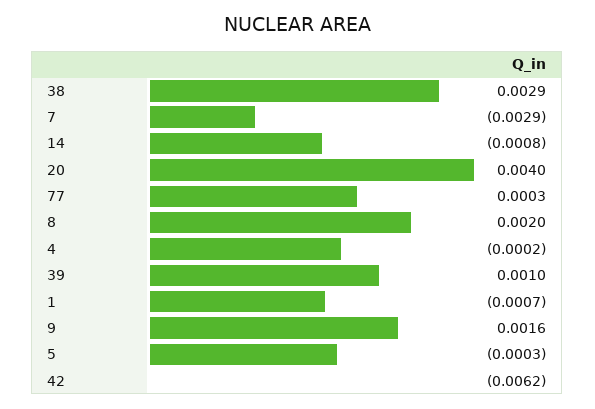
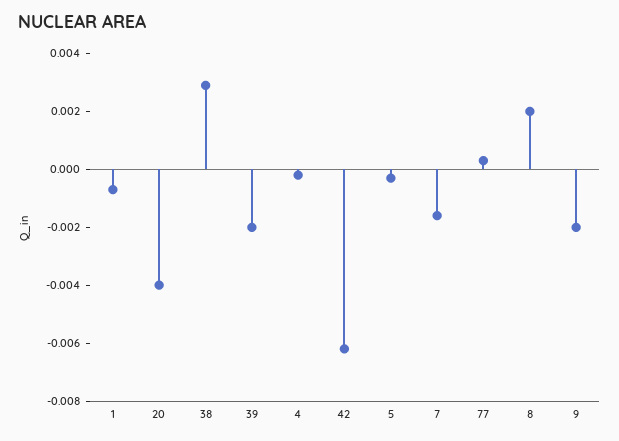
7: -0.0029 -> -0.0015
14: -0.0008 -> none
20: 0.004 -> -0.004
39: 0.001 -> -0.002
9: 0.0016 -> -0.002

